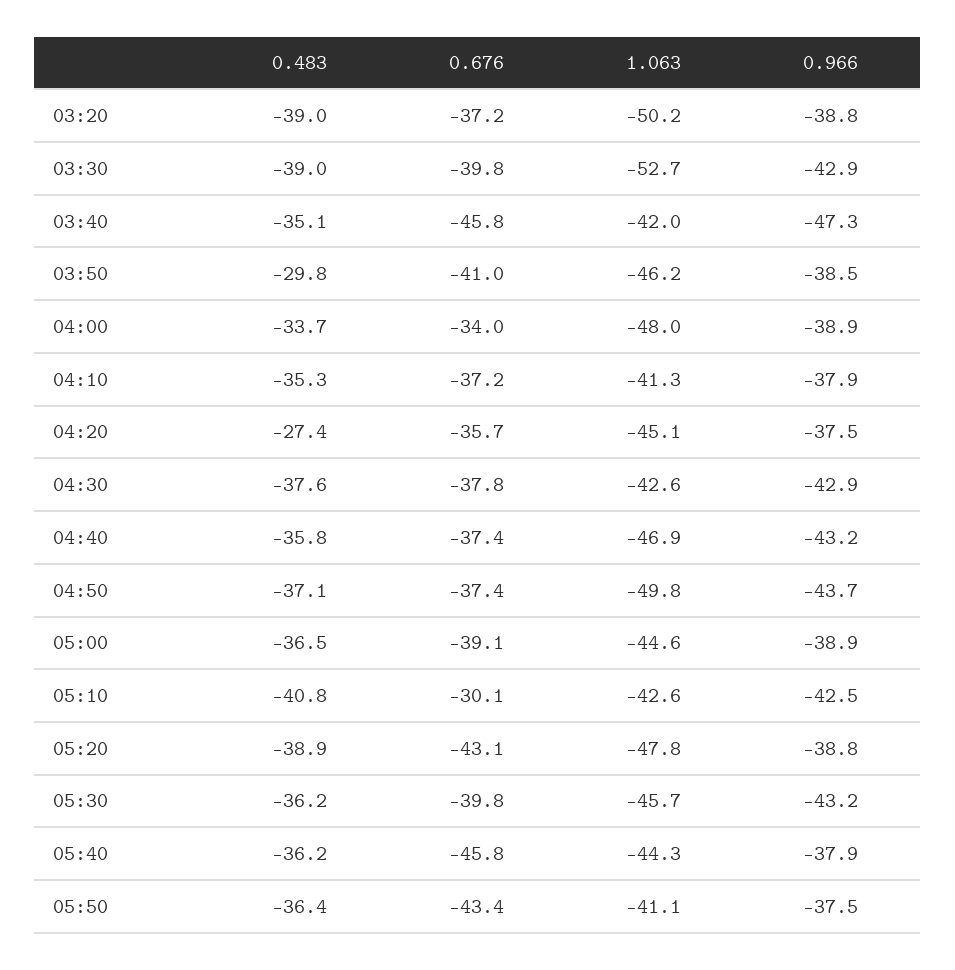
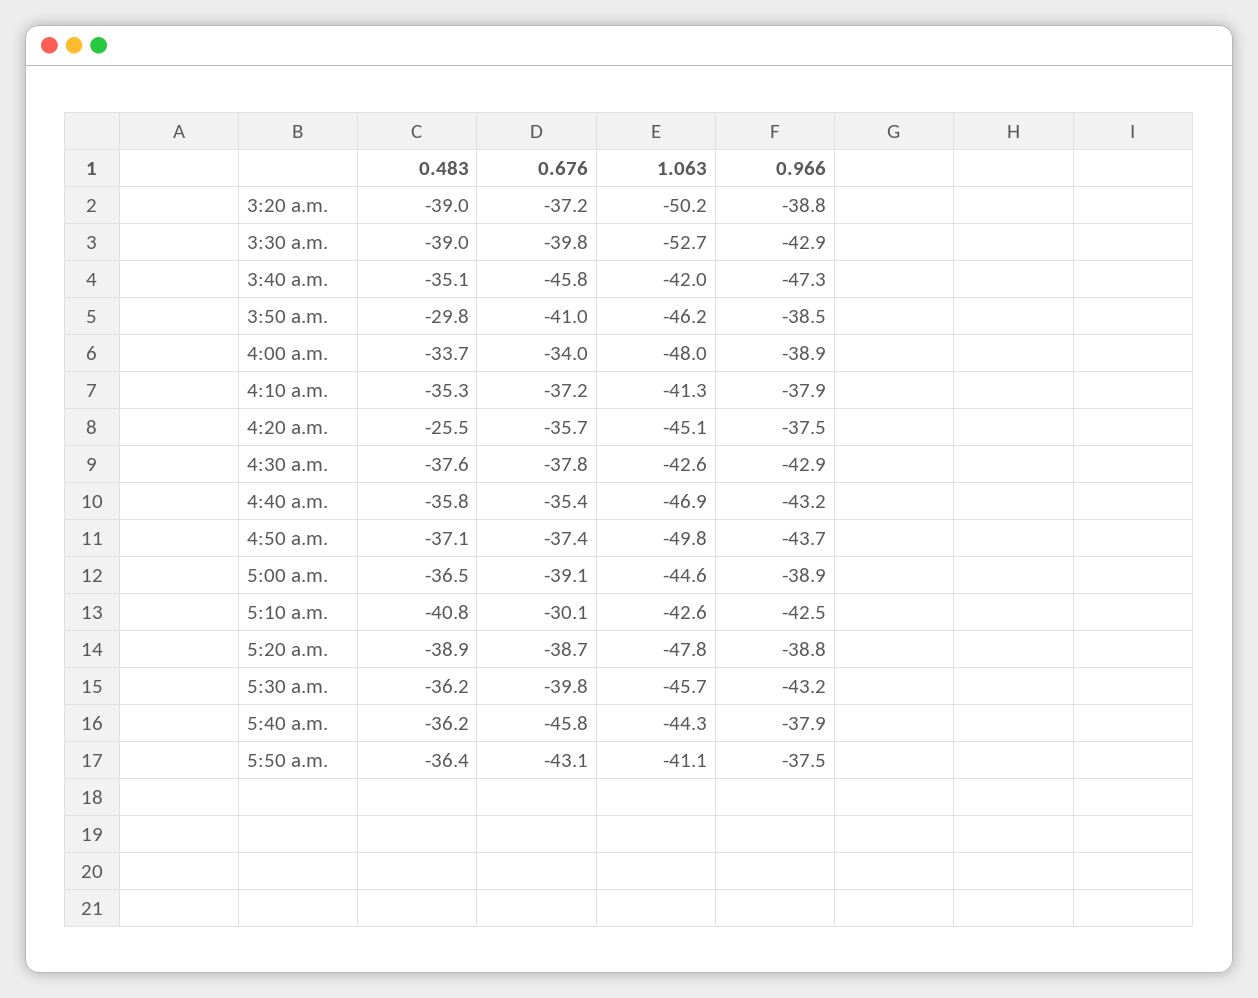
0.483, 04:20: -27.4 -> -25.5
0.676, 04:40: -37.4 -> -35.4
0.676, 05:20: -43.1 -> -38.7
0.676, 05:50: -43.4 -> -43.1

